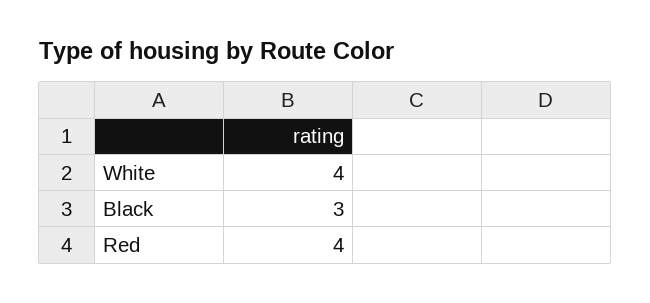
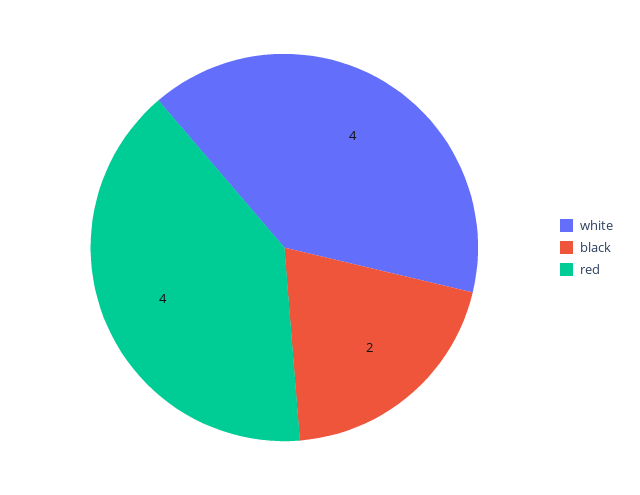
Black: 3 -> 2

